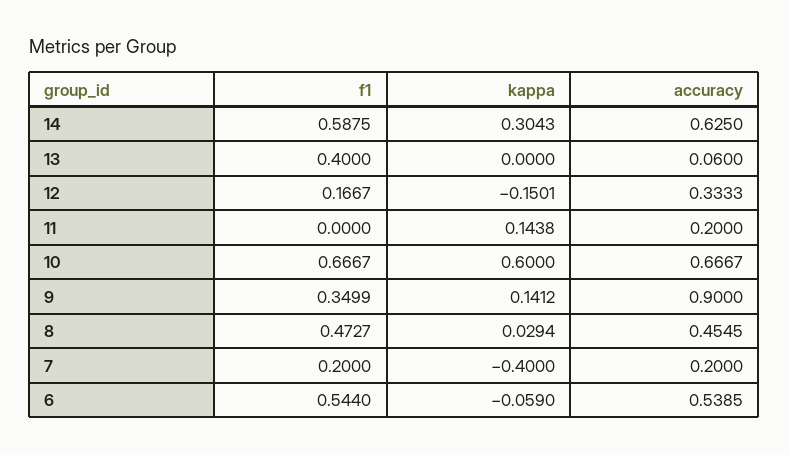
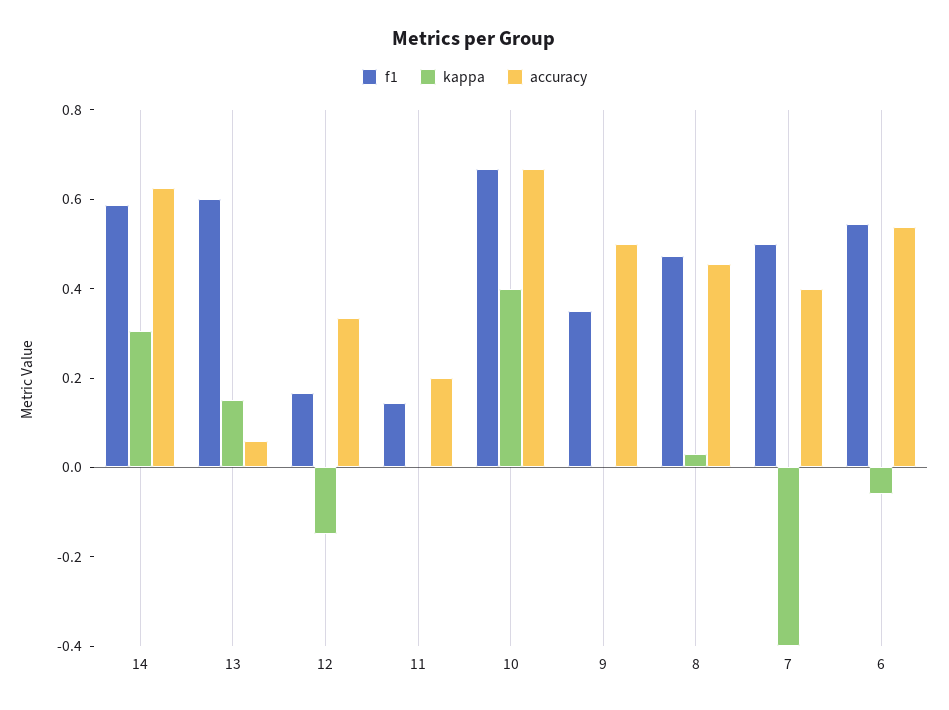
f1, 13: 0.4 -> 0.6
kappa, 13: 0 -> 0.15
f1, 11: 0 -> 0.15
kappa, 11: 0.1438 -> 0
kappa, 10: 0.6 -> 0.4
kappa, 9: 0.1412 -> 0
accuracy, 9: 0.9 -> 0.5
f1, 7: 0.2 -> 0.5
accuracy, 7: 0.2 -> 0.4

